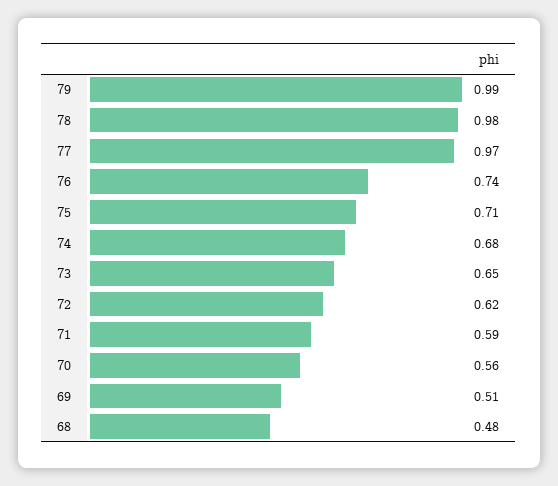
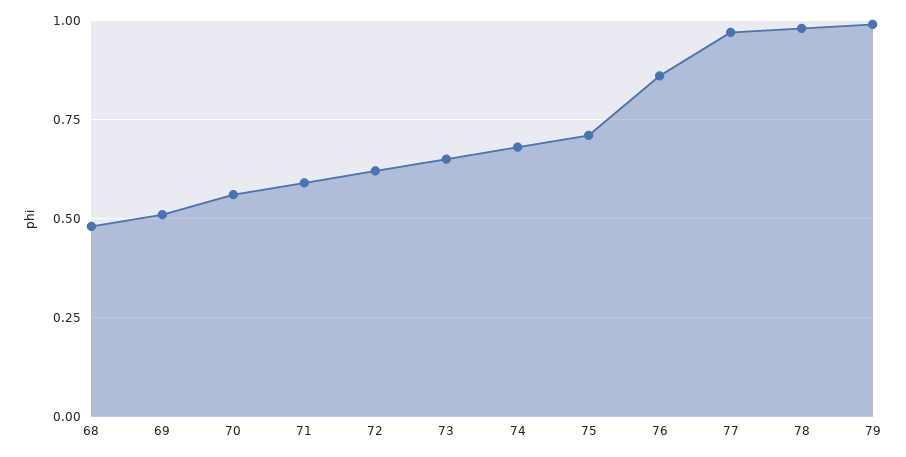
76: 0.74 -> 0.85

